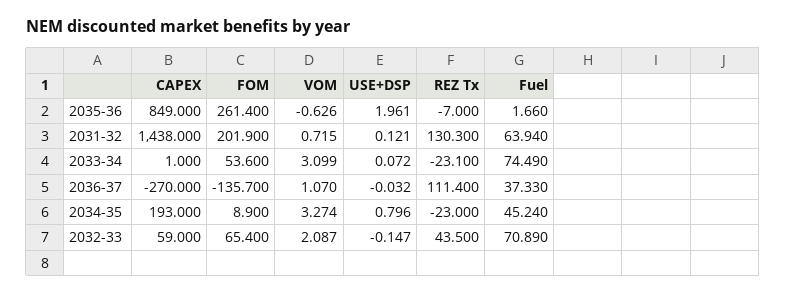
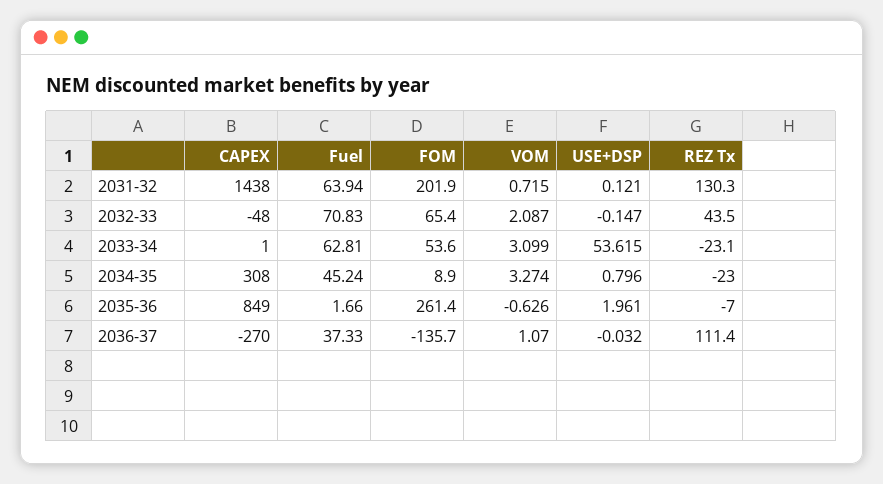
USE+DSP, 2033-34: 0.072 -> 53.615
Fuel, 2033-34: 74.49 -> 62.81
CAPEX, 2034-35: 193 -> 308
CAPEX, 2032-33: 59 -> -48
Fuel, 2032-33: 70.89 -> 70.83

